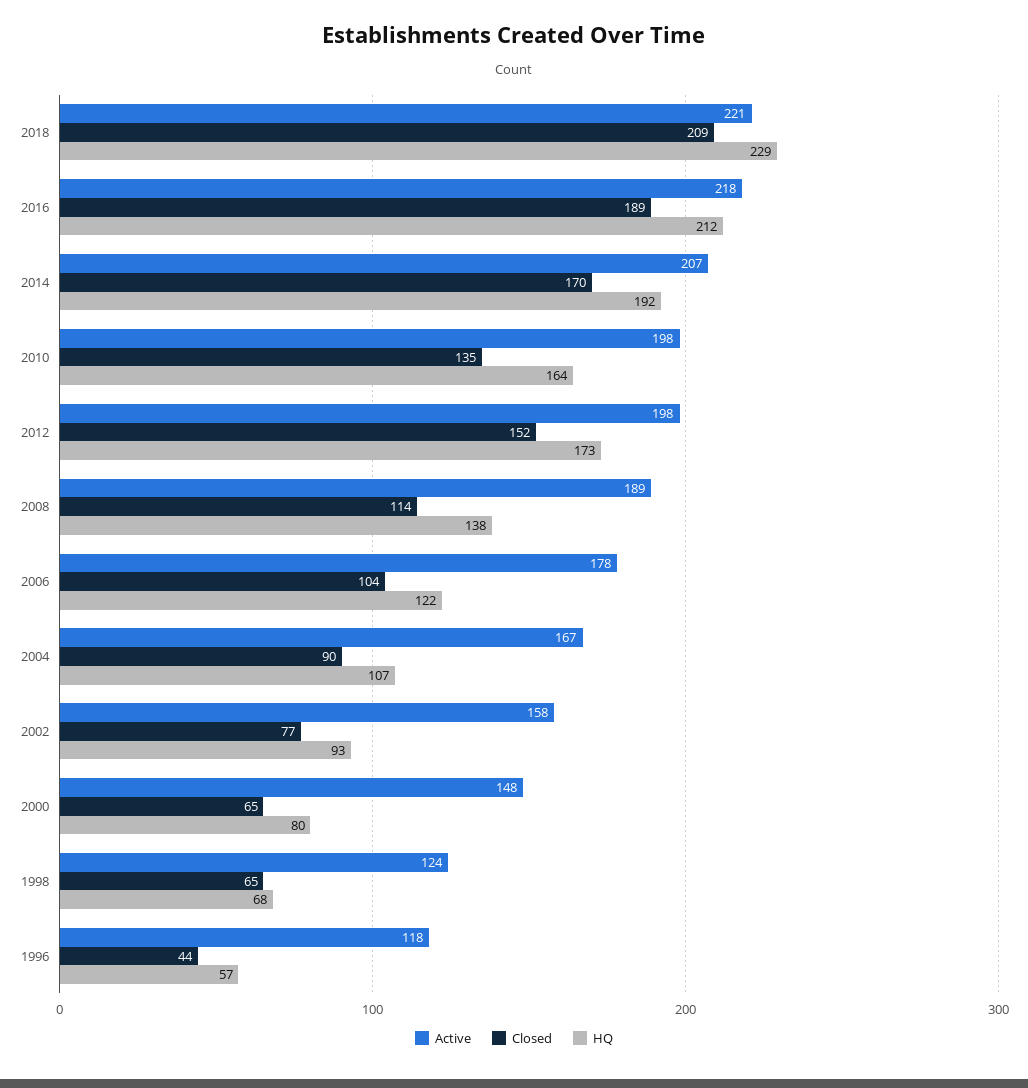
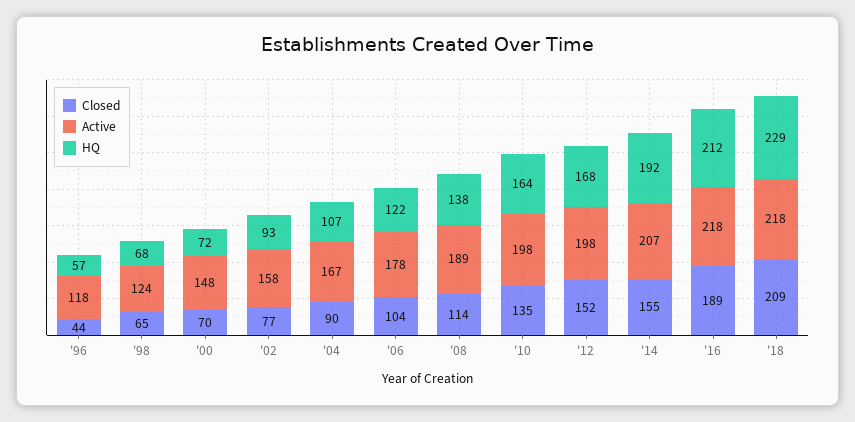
Active, 2018: 221 -> 218
Closed, 2014: 170 -> 155
HQ, 2012: 173 -> 168
Closed, 2000: 65 -> 70
HQ, 2000: 80 -> 72

